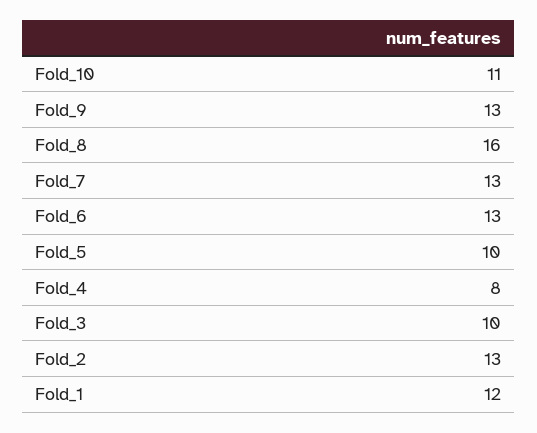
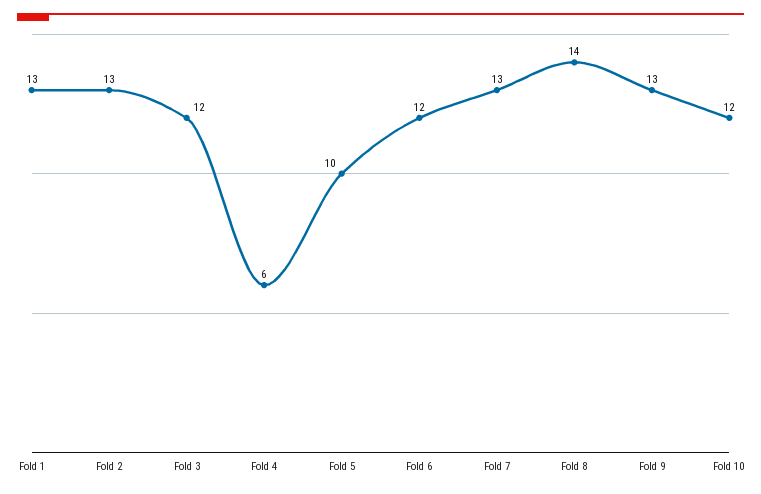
Fold_10: 11 -> 12
Fold_8: 16 -> 14
Fold_6: 13 -> 12
Fold_4: 8 -> 6
Fold_3: 10 -> 12
Fold_1: 12 -> 13

